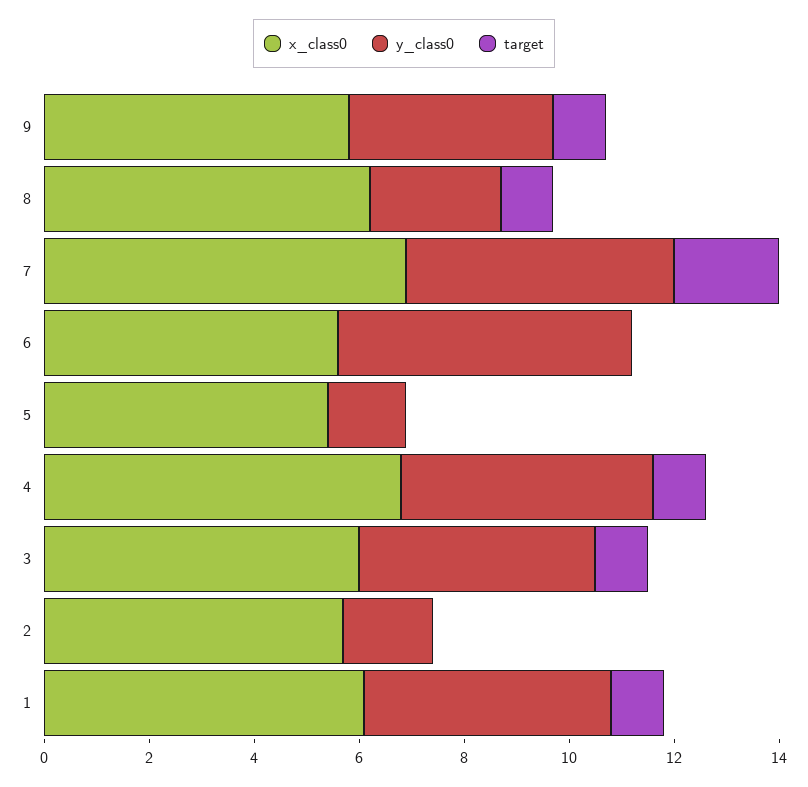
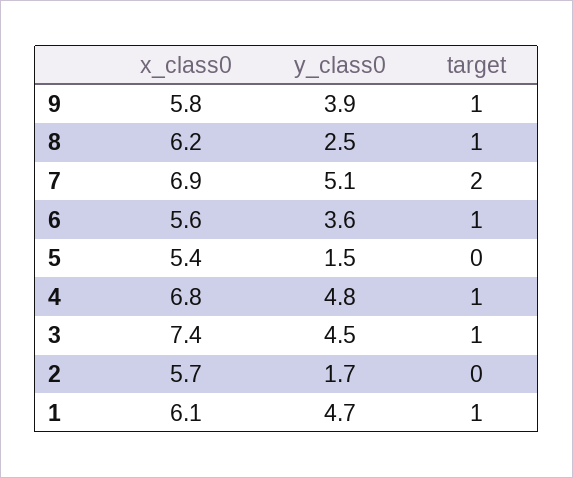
y_class0, 6: 5.5 -> 3.6
target, 6: 0 -> 1
x_class0, 3: 6 -> 7.4

